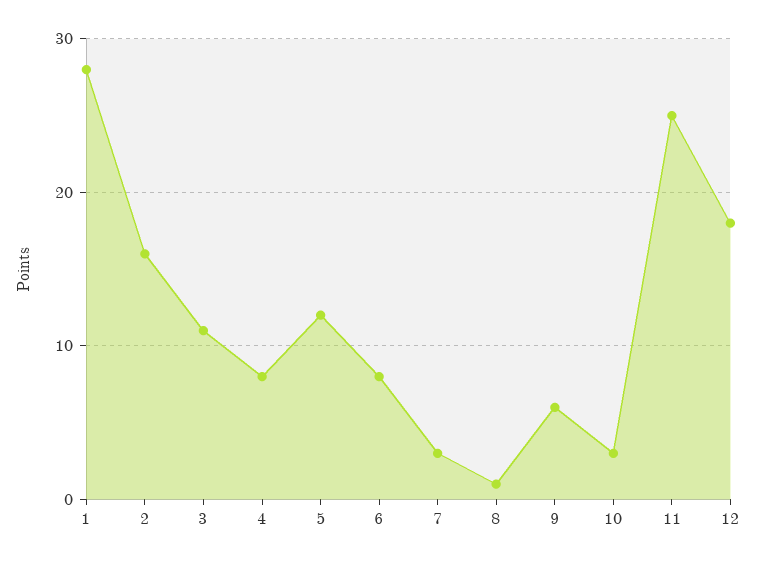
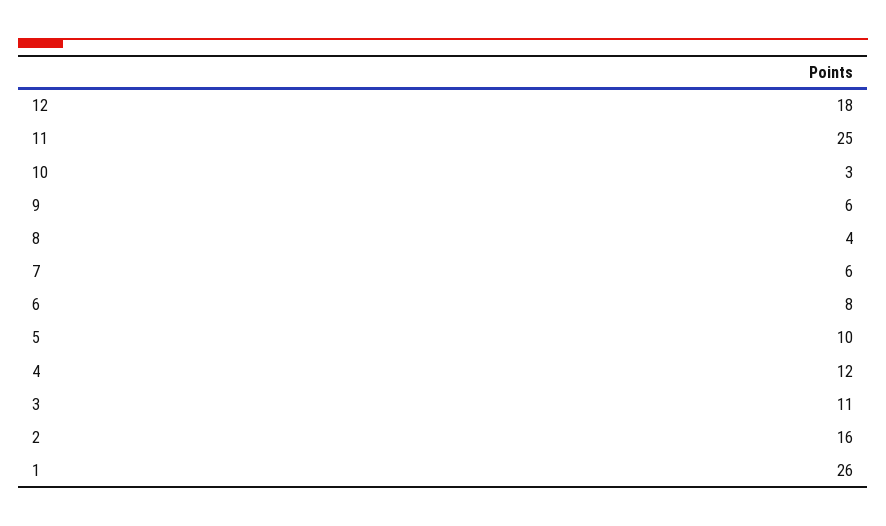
1: 28 -> 26
4: 8 -> 12
5: 12 -> 10
7: 3 -> 6
8: 1 -> 4

